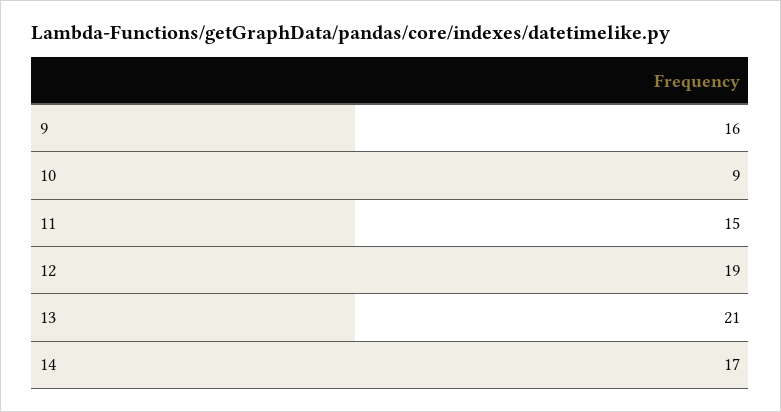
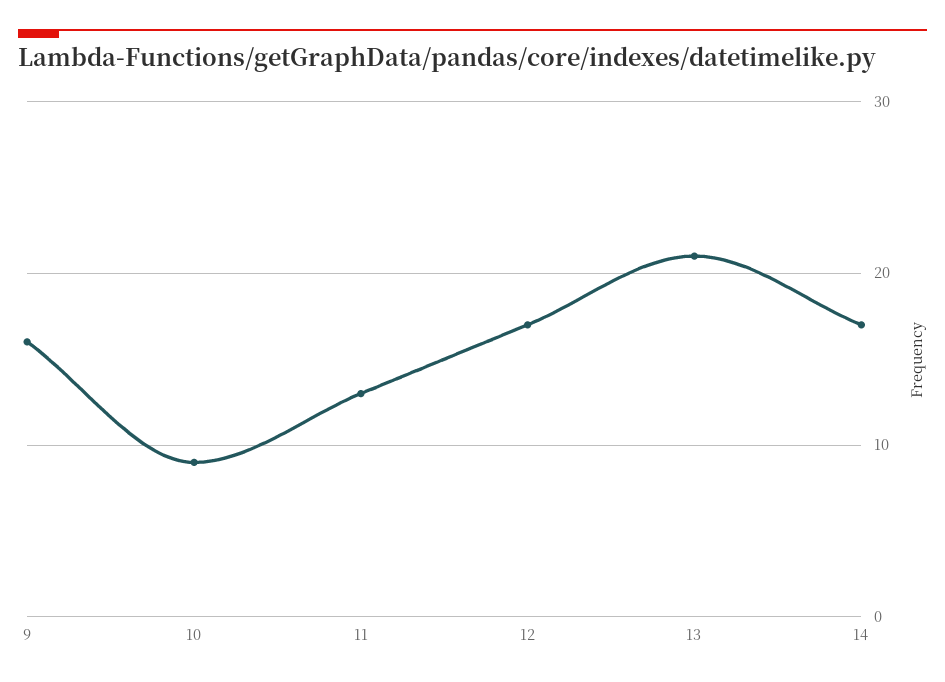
11: 15 -> 13
12: 19 -> 17

